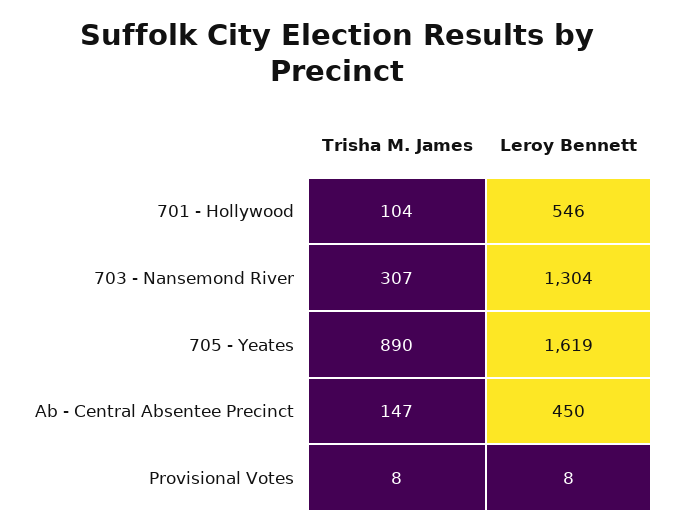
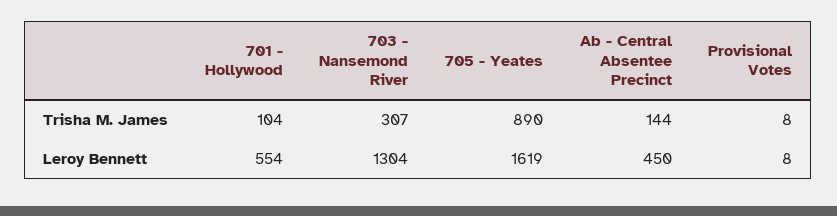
Leroy Bennett, 701 - Hollywood: 546 -> 554
Trisha M. James, Ab - Central Absentee Precinct: 147 -> 144

